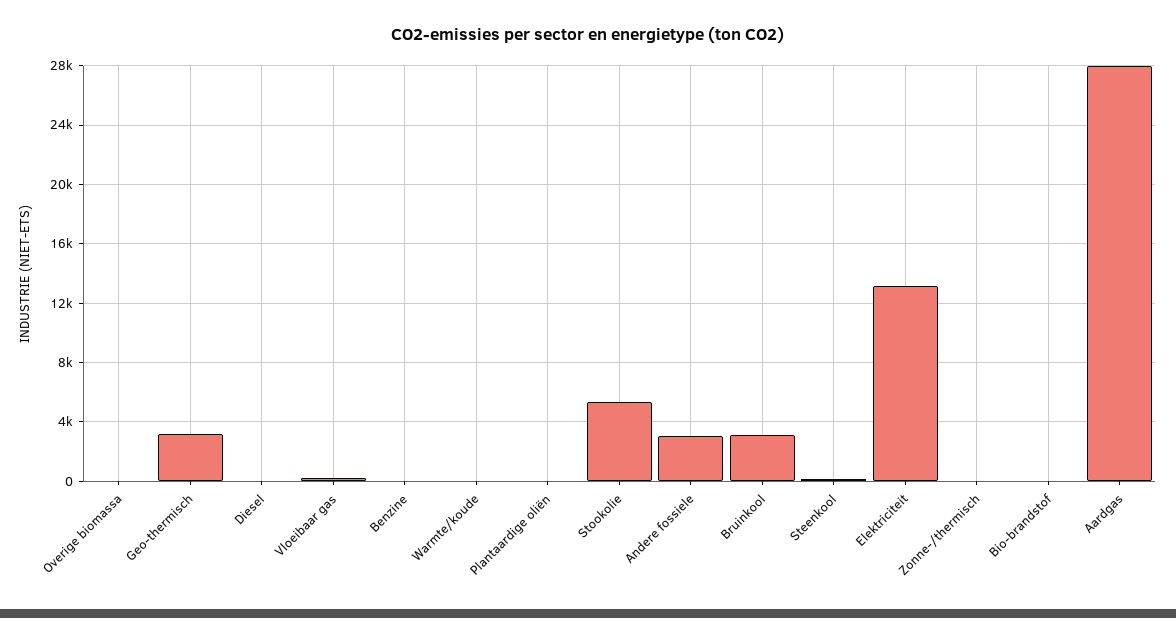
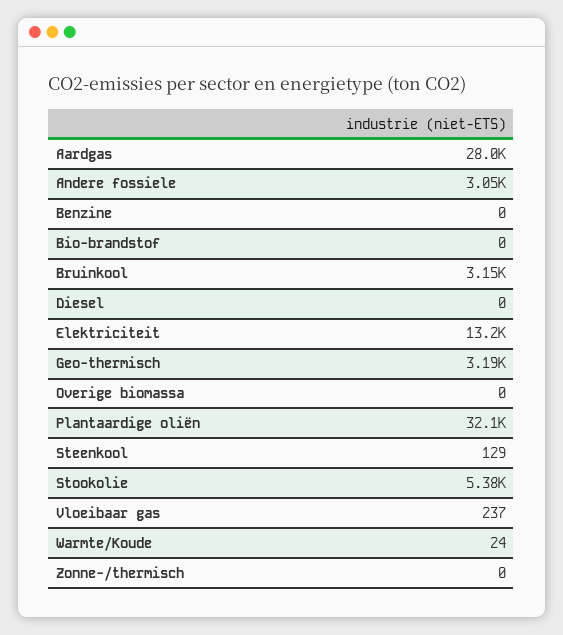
Plantaardige oliën: 0 -> 32100

